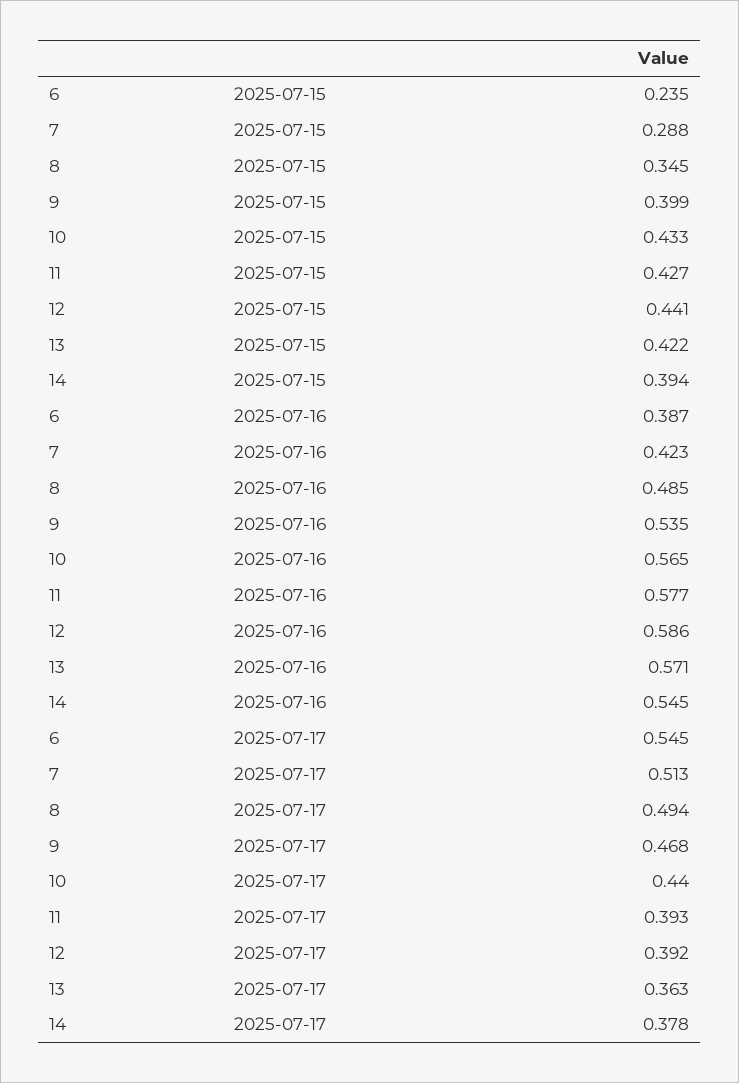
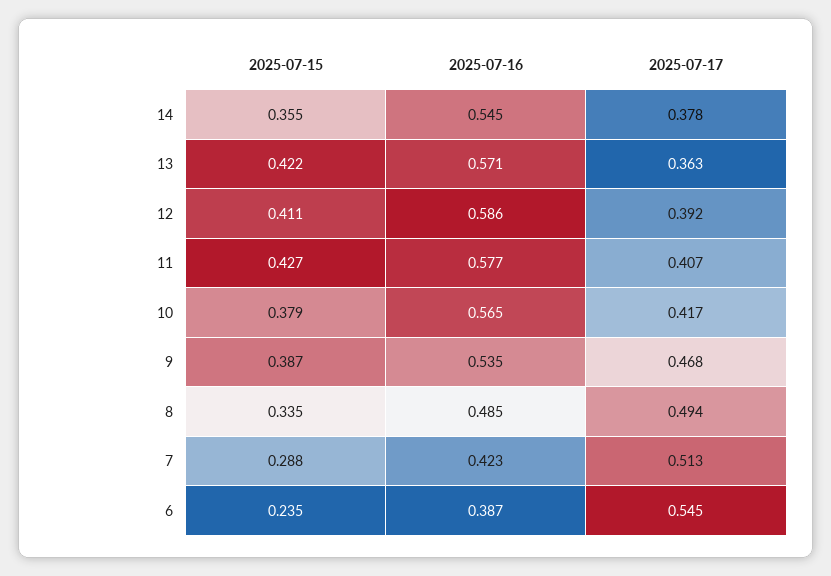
8, 2025-07-15: 0.345 -> 0.335
9, 2025-07-15: 0.399 -> 0.387
10, 2025-07-15: 0.433 -> 0.379
12, 2025-07-15: 0.441 -> 0.411
14, 2025-07-15: 0.394 -> 0.355
10, 2025-07-17: 0.44 -> 0.417
11, 2025-07-17: 0.393 -> 0.407

